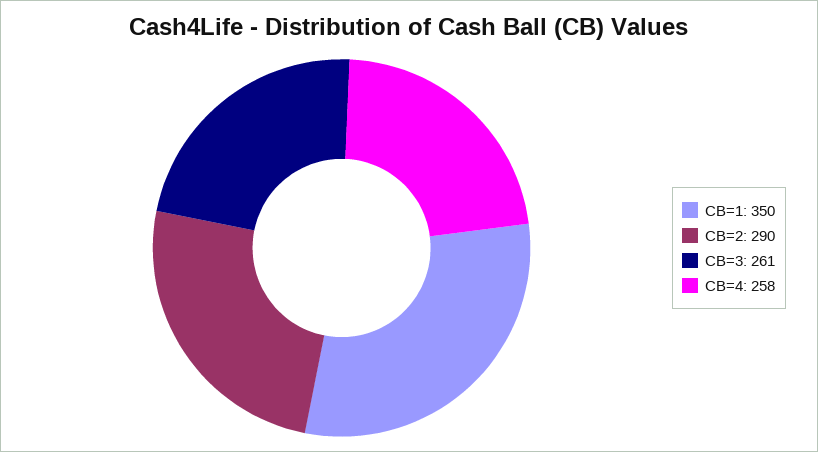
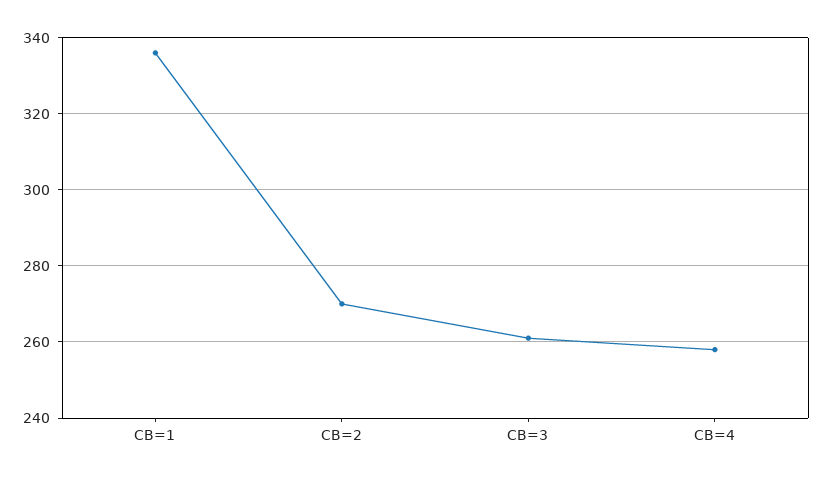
CB=1: 350 -> 335
CB=2: 290 -> 270

